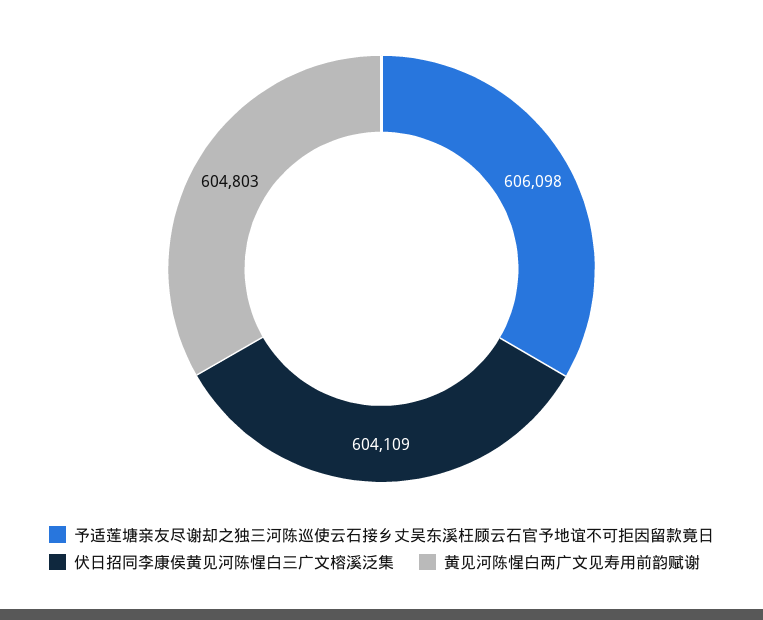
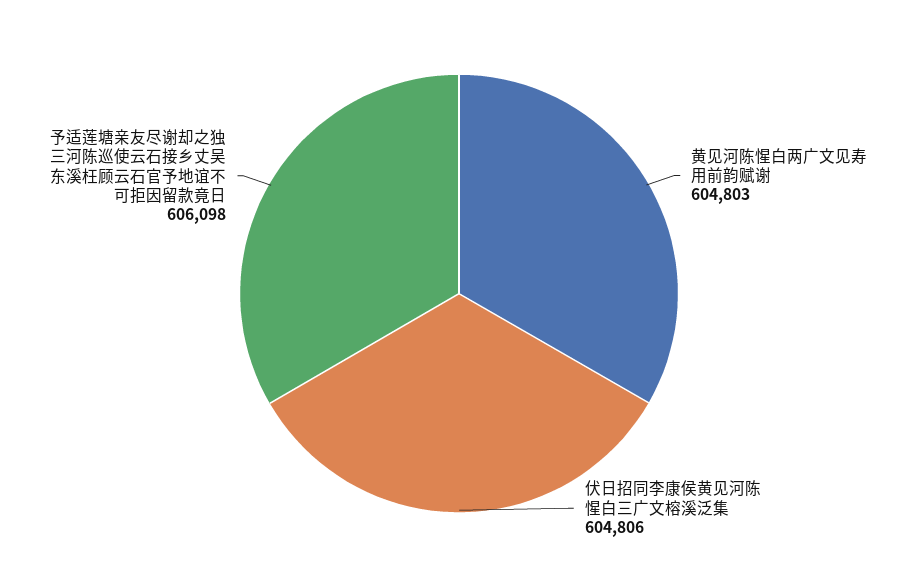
伏日招同李康侯黄见河陈惺白三广文榕溪泛集: 604109 -> 604806

